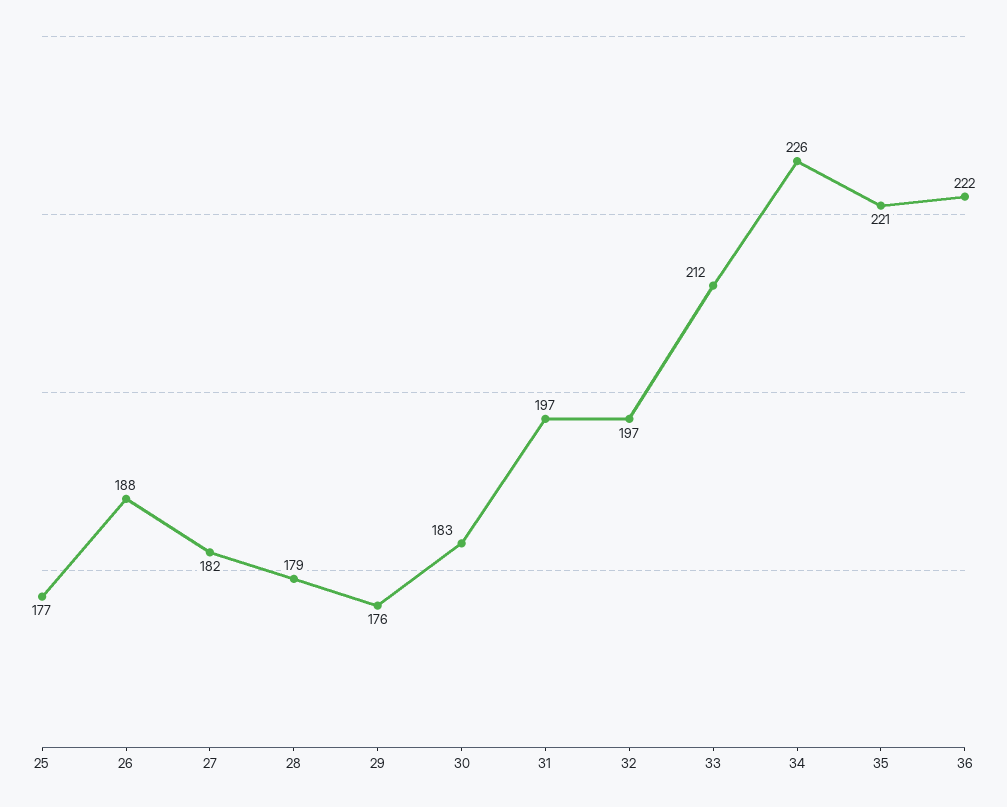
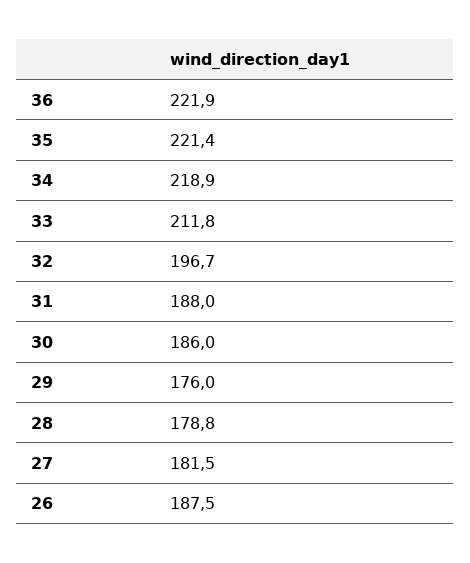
25: 177 -> none
30: 183 -> 186
31: 197 -> 188
34: 226 -> 218.9

